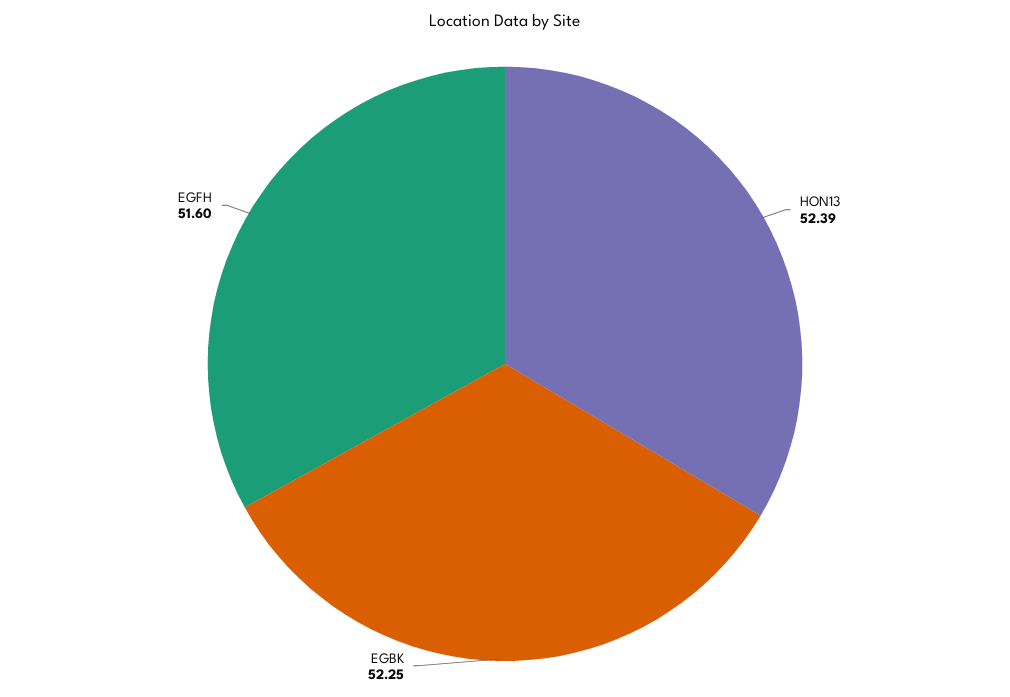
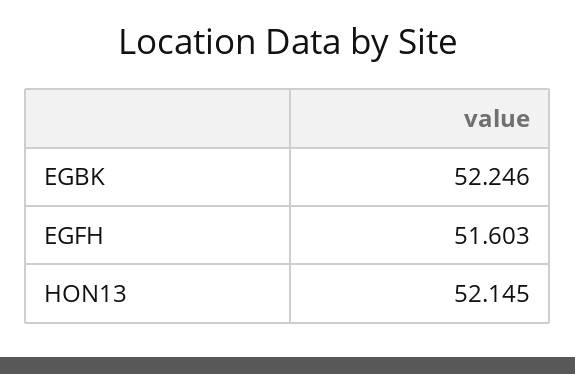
HON13: 52.39 -> 52.145

